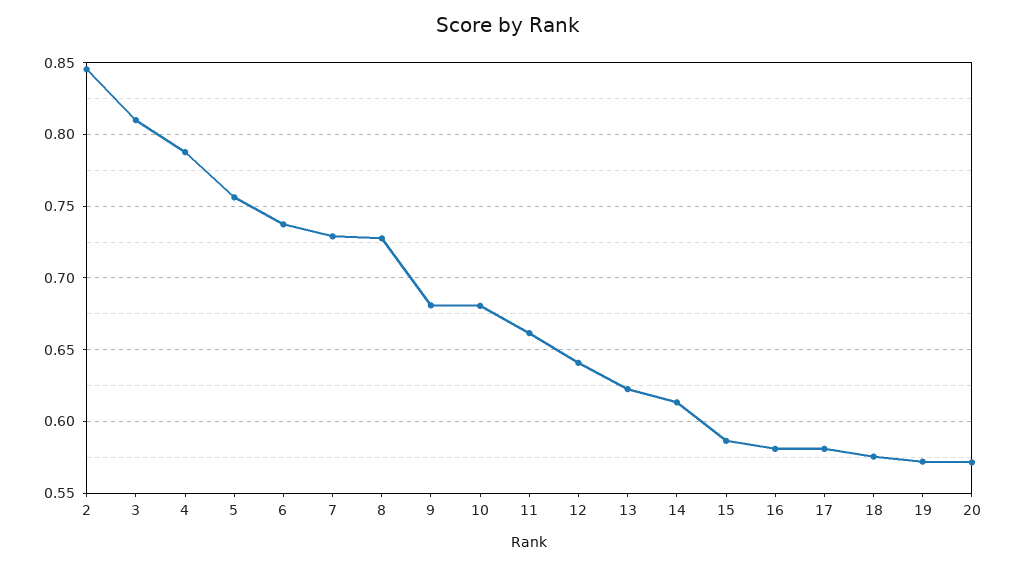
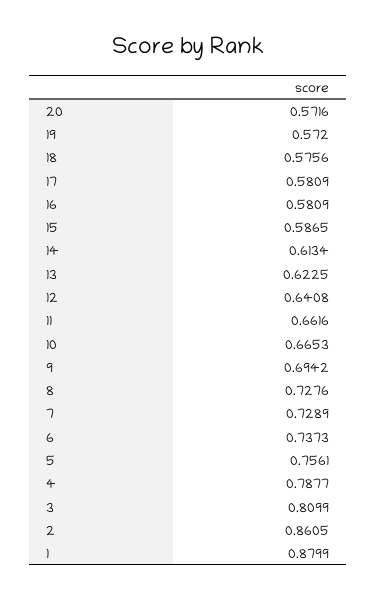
2: 0.845 -> 0.8605
9: 0.68 -> 0.6942
10: 0.68 -> 0.6653
1: none -> 0.8799

